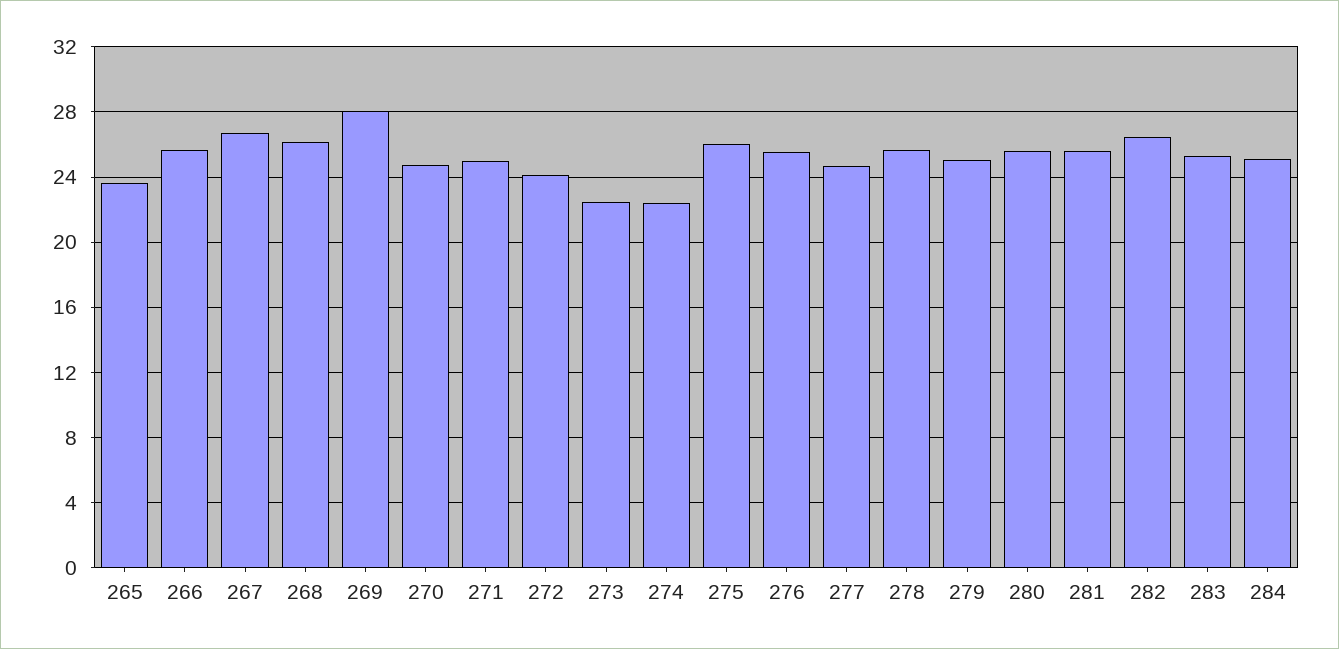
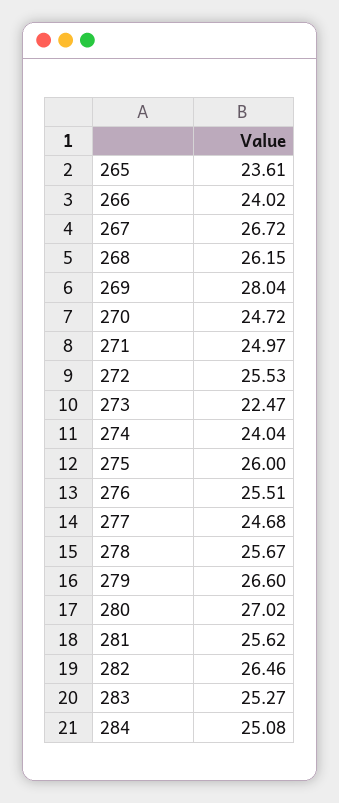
266: 25.5 -> 24.02
272: 24 -> 25.53
274: 22.5 -> 24.04
279: 25 -> 26.6
280: 25.5 -> 27.02

